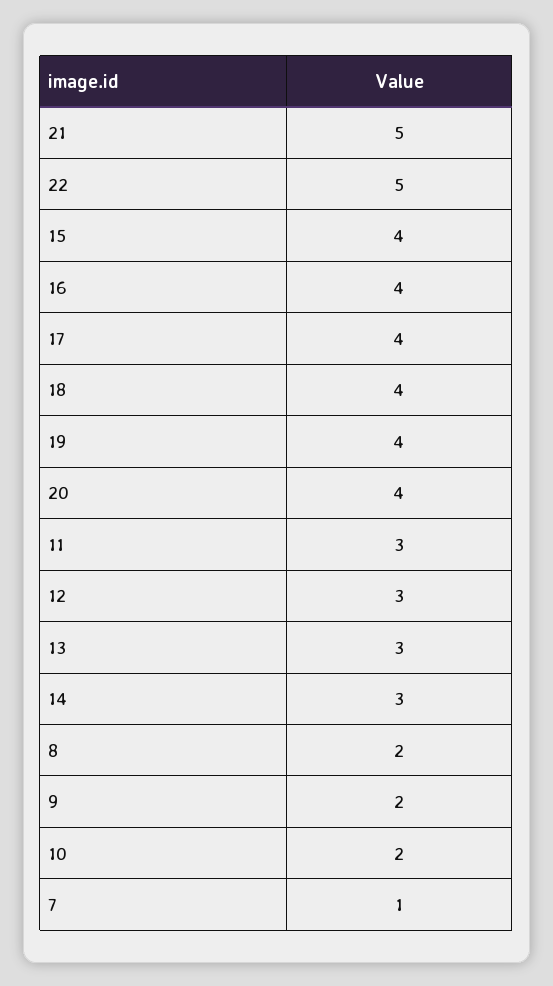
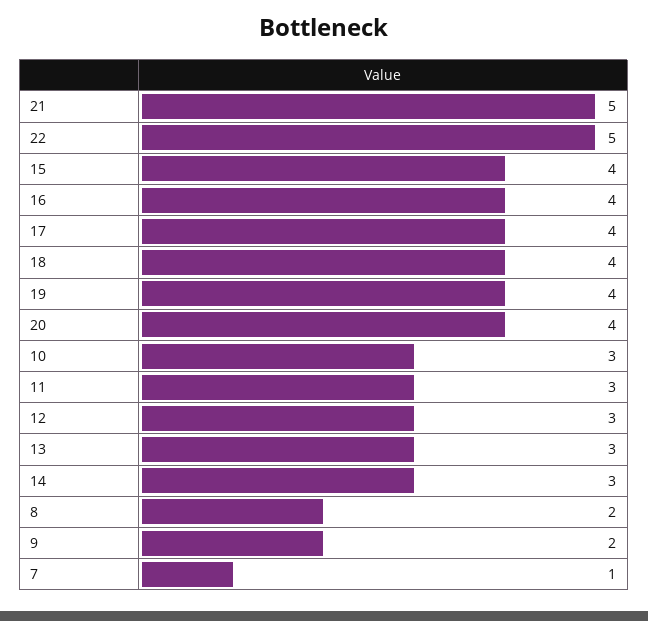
10: 2 -> 3

